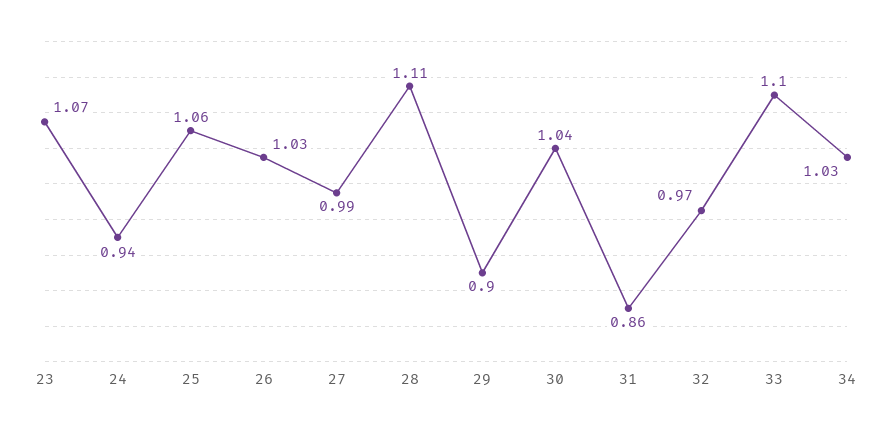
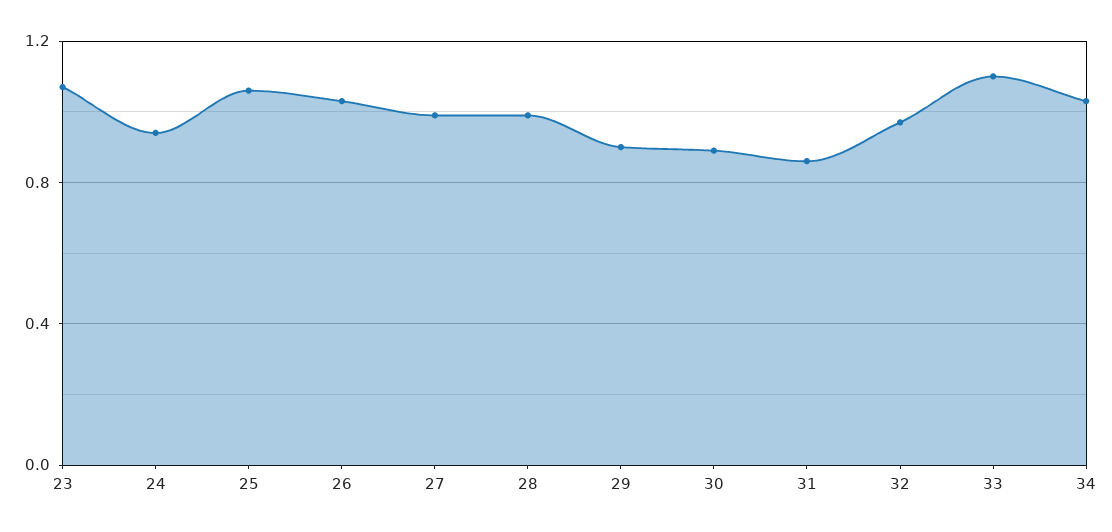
28: 1.11 -> 1
30: 1.04 -> 0.9

